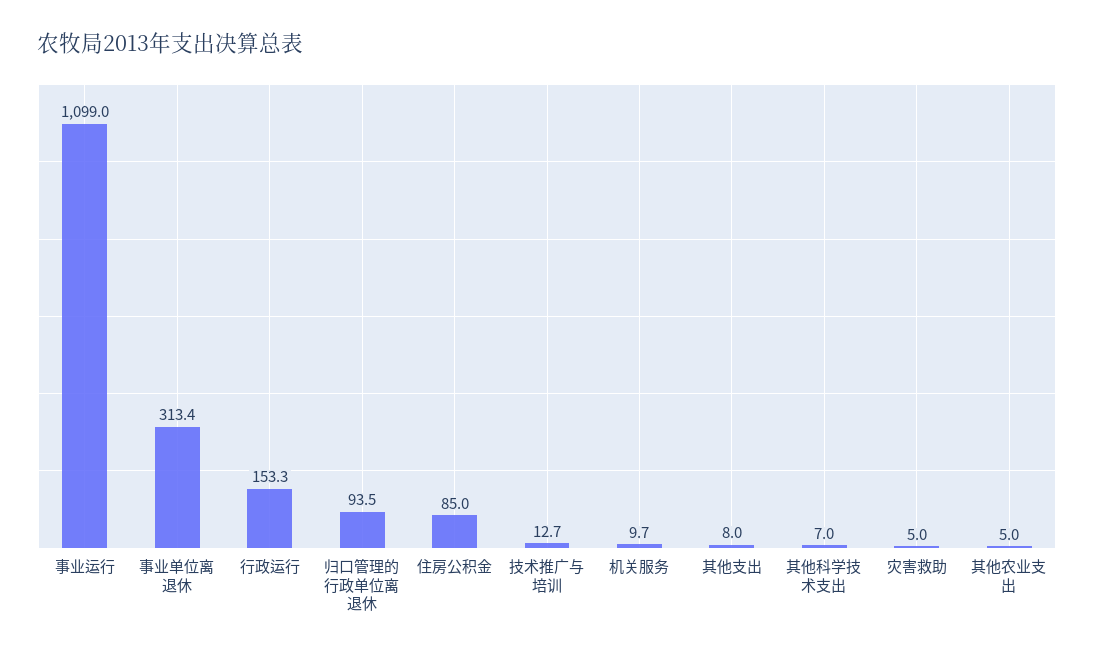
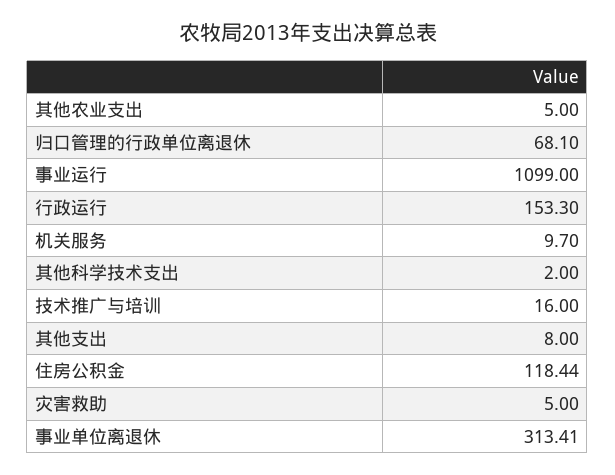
归口管理的行政单位离退休: 93.5 -> 68.1
住房公积金: 85 -> 118.44
技术推广与培训: 12.7 -> 16
其他科学技术支出: 7 -> 2

